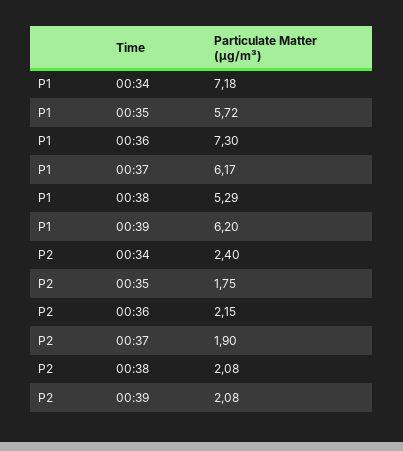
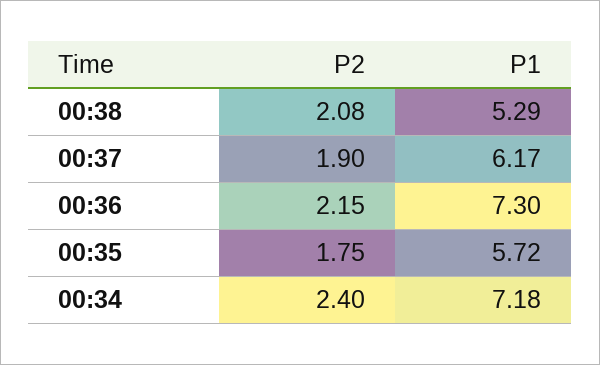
P1, 00:39: 6.2 -> none
P2, 00:39: 2.08 -> none

